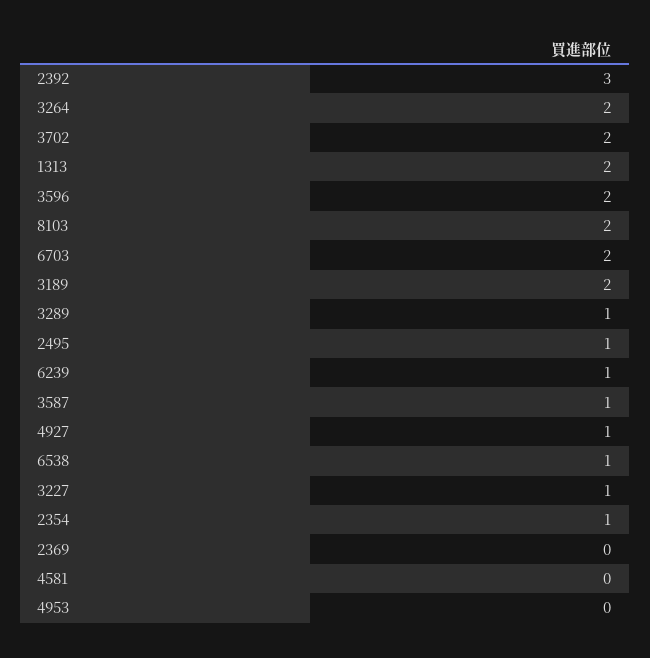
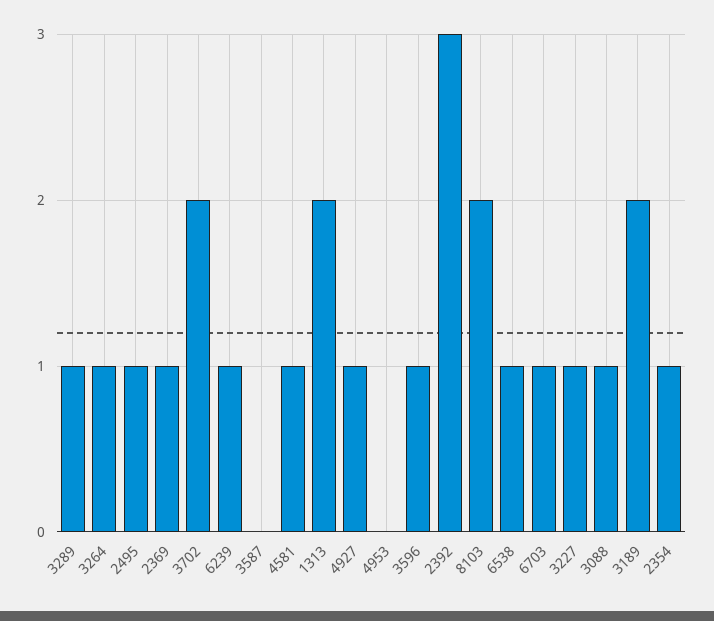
3264: 2 -> 1
3596: 2 -> 1
6703: 2 -> 1
3587: 1 -> 0
2369: 0 -> 1
4581: 0 -> 1
3088: none -> 1

